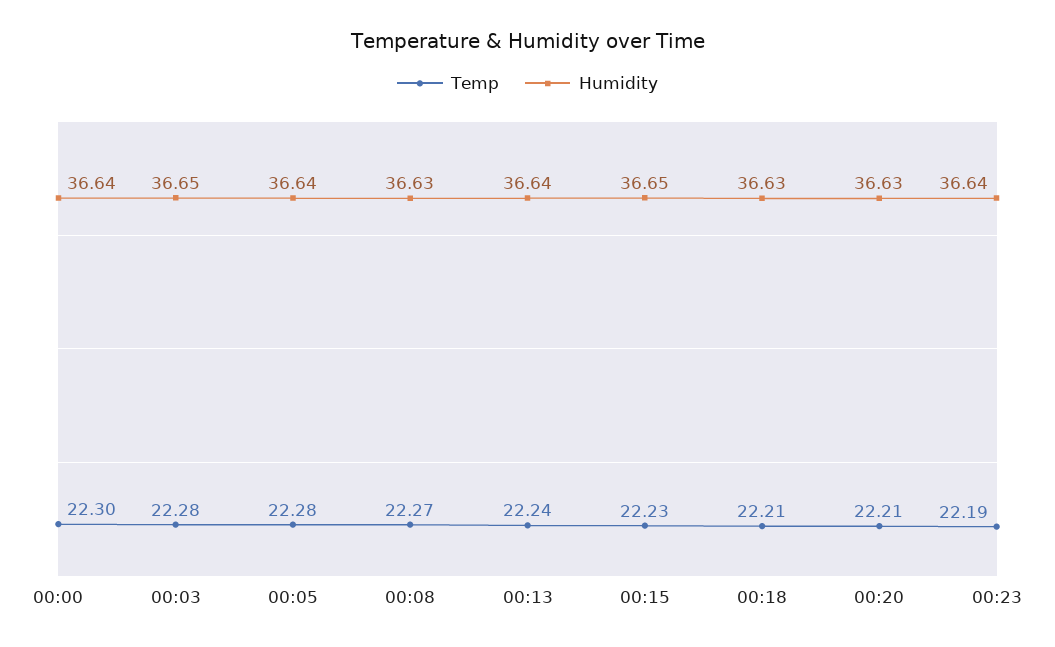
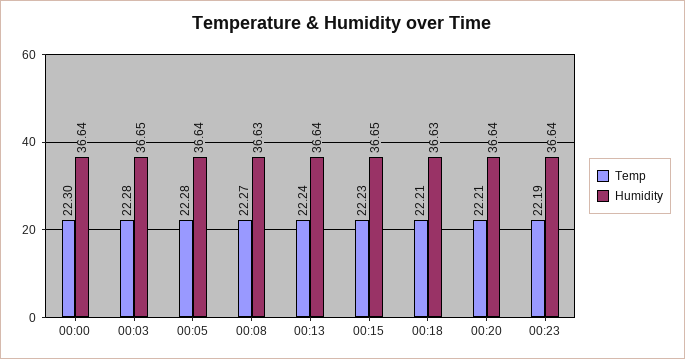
Humidity, 00:20: 36.63 -> 36.64

